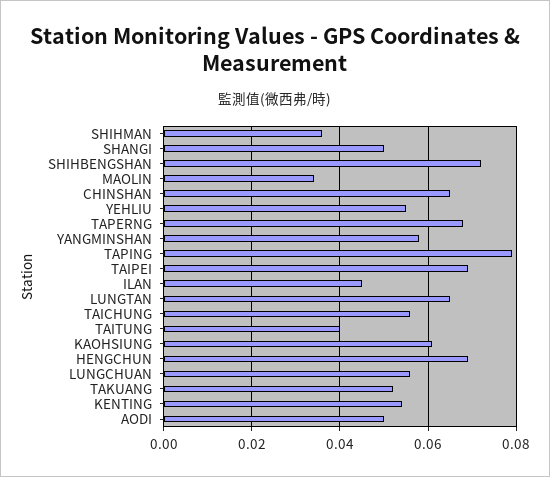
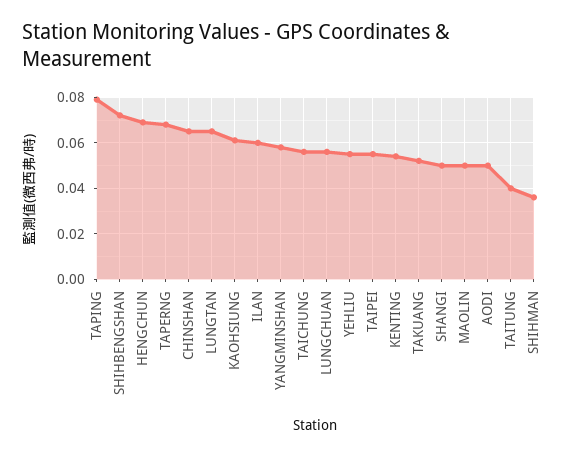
MAOLIN: 0.035 -> 0.05
TAIPEI: 0.07 -> 0.055
ILAN: 0.045 -> 0.06

